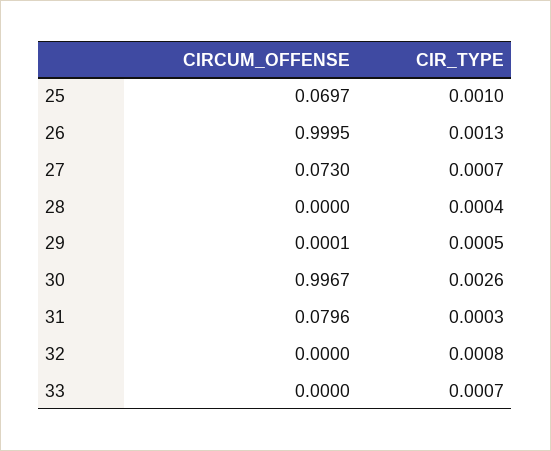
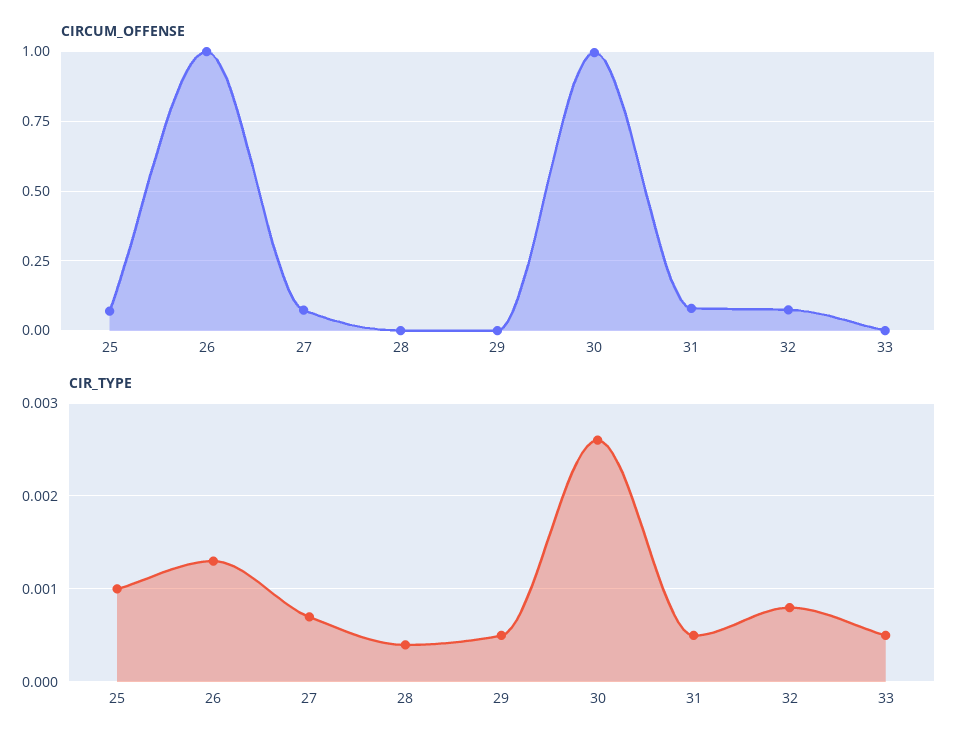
CIR_TYPE, 31: 0.0003 -> 0.0005
CIRCUM_OFFENSE, 32: 0 -> 0.075
CIR_TYPE, 33: 0.0007 -> 0.0005

